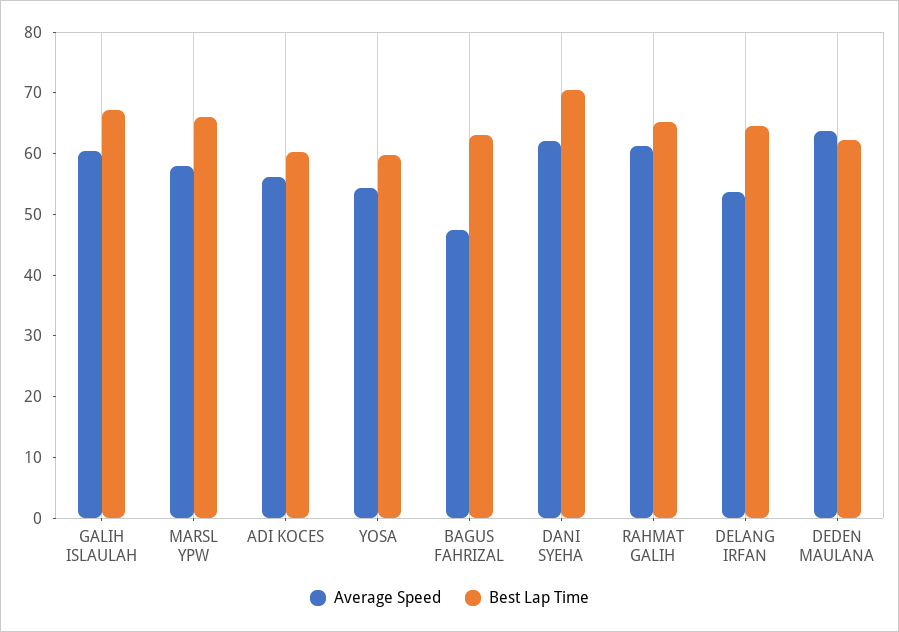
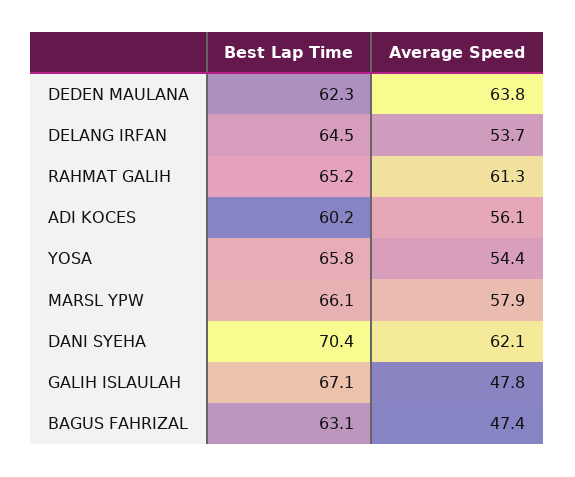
Average Speed, GALIH ISLAULAH: 60 -> 47.8
Best Lap Time, YOSA: 60 -> 65.8

